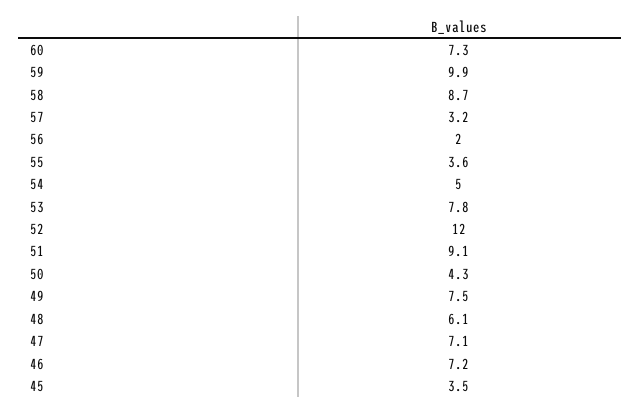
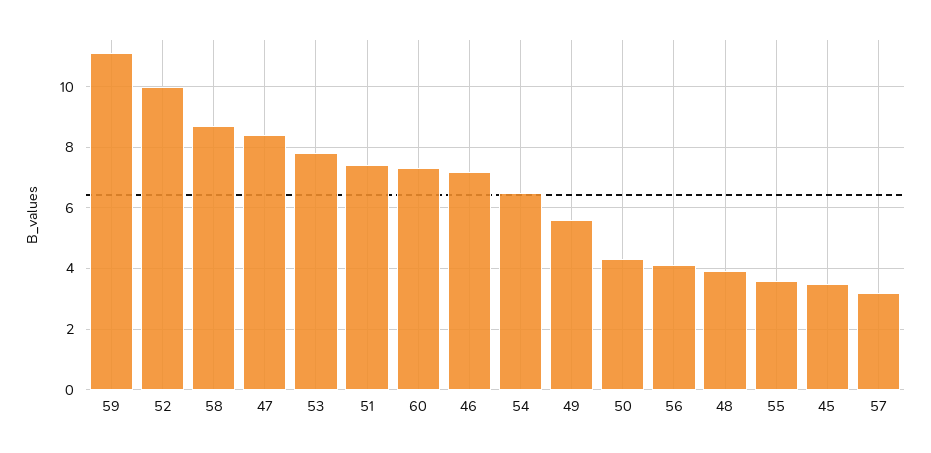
59: 9.9 -> 11
56: 2 -> 4
54: 5 -> 6.5
52: 12 -> 10
51: 9.1 -> 7.5
49: 7.5 -> 5.5
48: 6.1 -> 4
47: 7.1 -> 8.5

